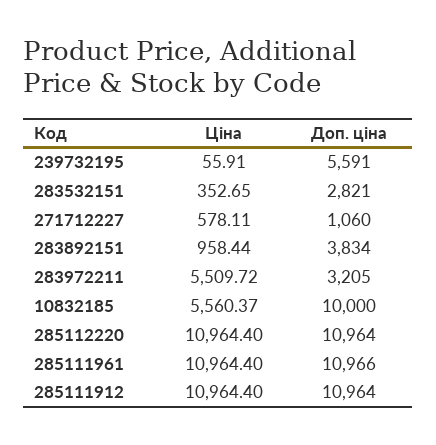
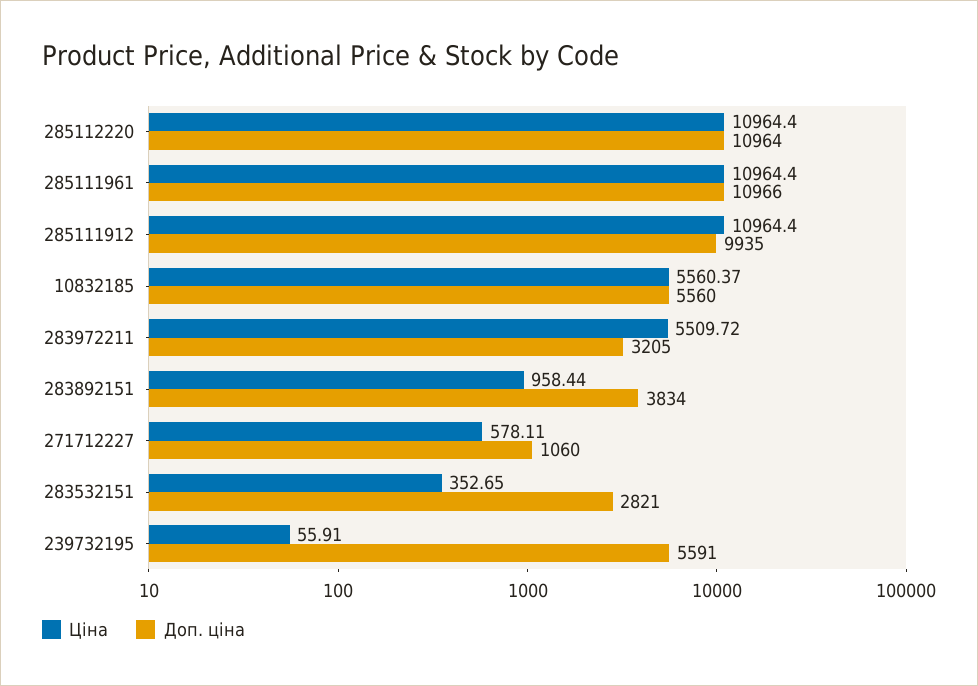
Доп. ціна, 10832185: 10000 -> 5560
Доп. ціна, 285111912: 10964 -> 9935

